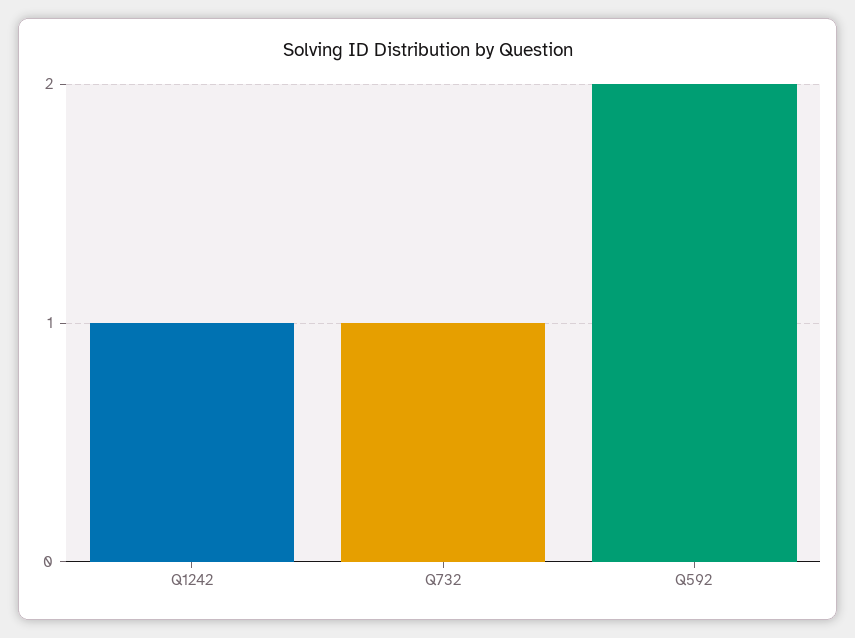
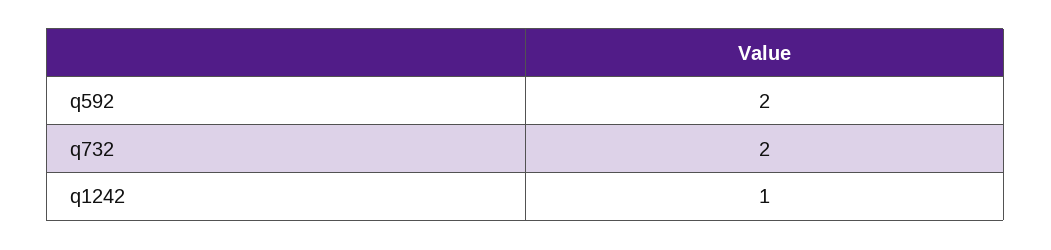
Q732: 1 -> 2

